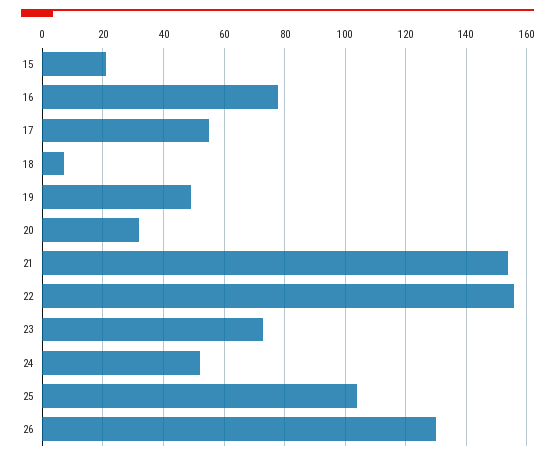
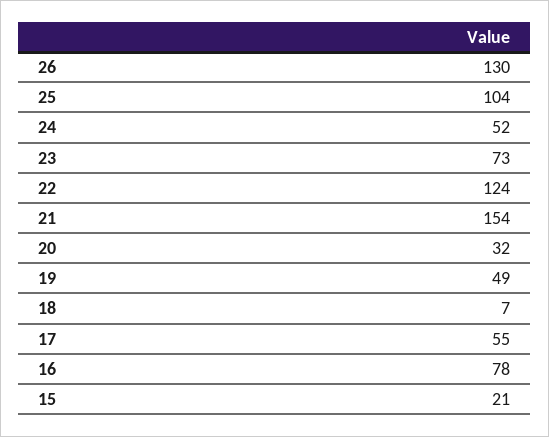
22: 155 -> 124

